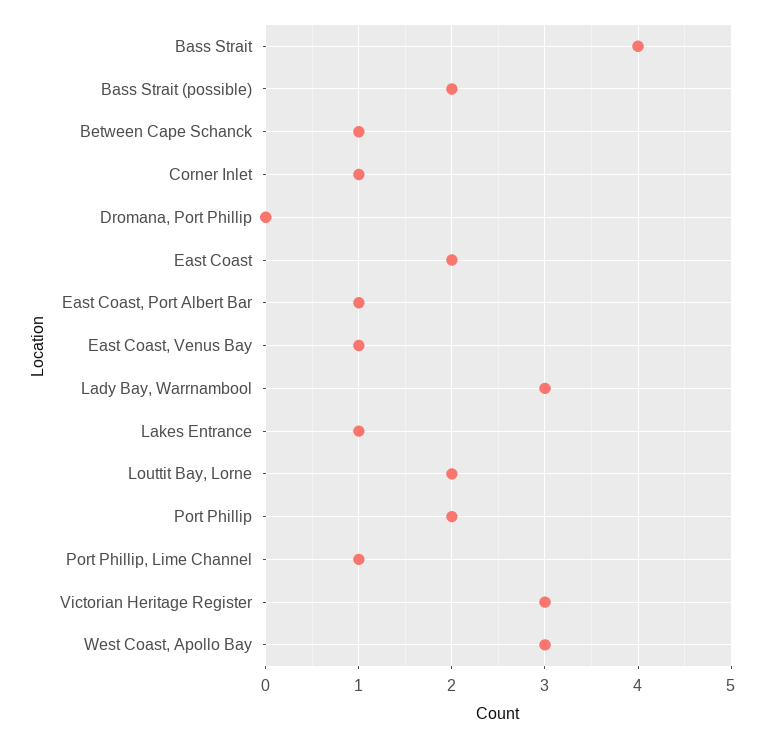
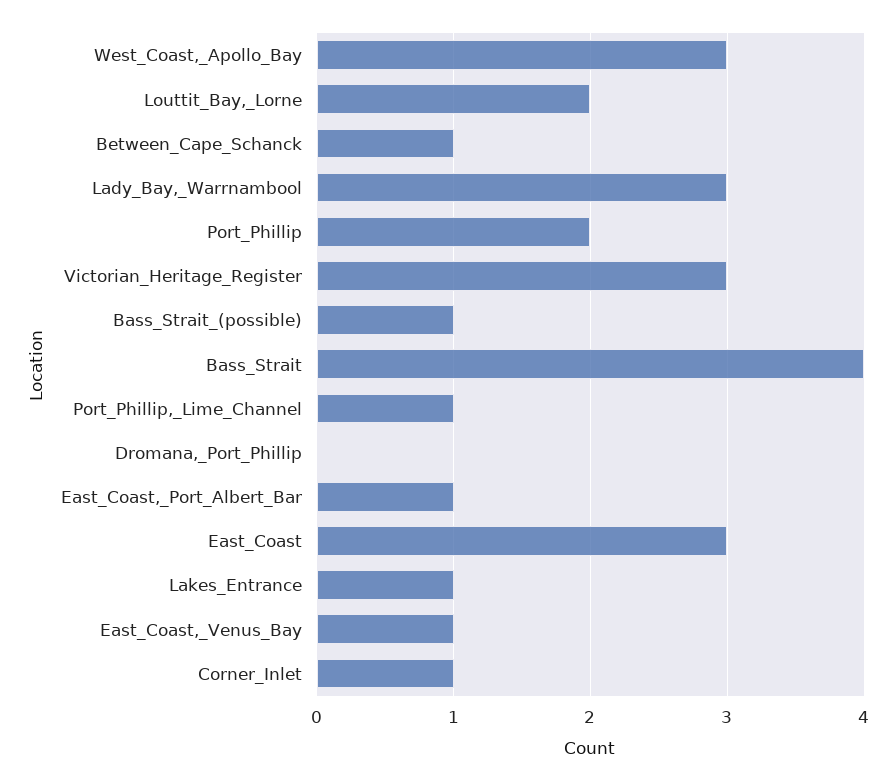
Bass Strait (possible): 2 -> 1
East Coast: 2 -> 3

